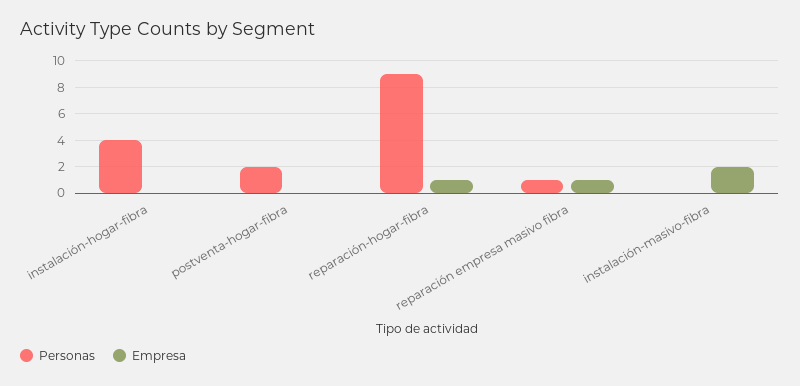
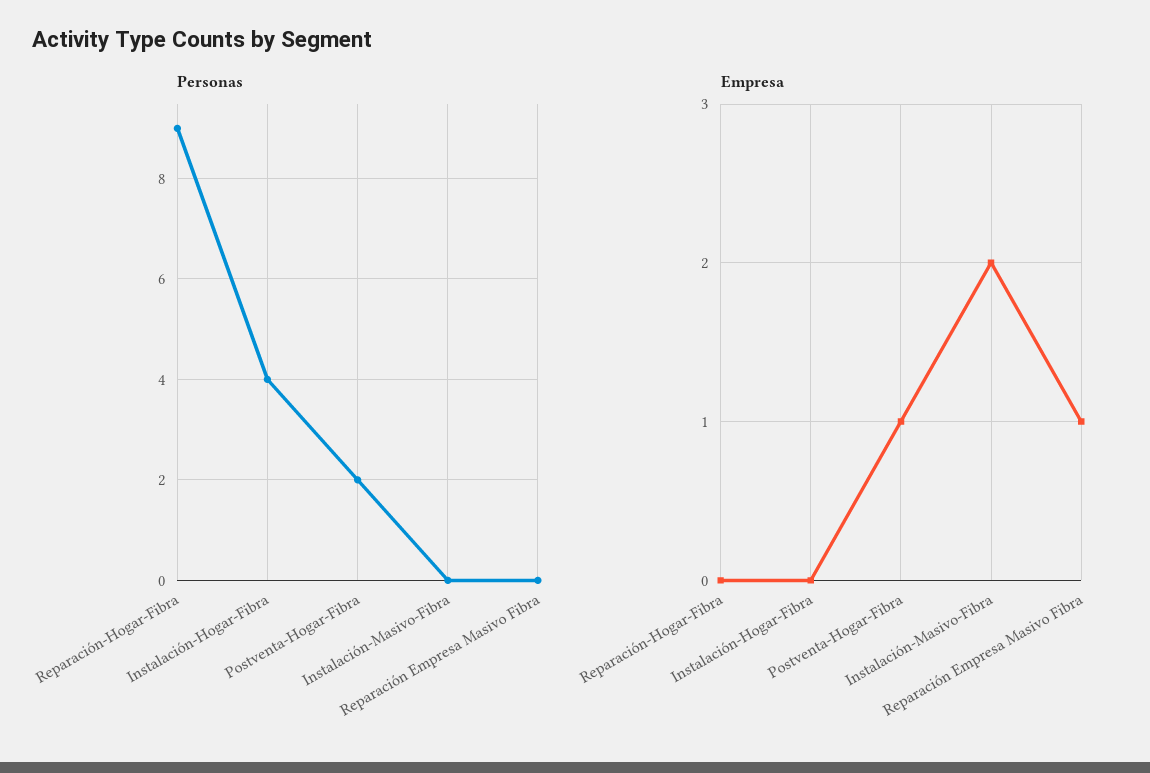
Empresa, postventa-hogar-fibra: 0 -> 1
Empresa, reparación-hogar-fibra: 1 -> 0
Personas, reparación empresa masivo fibra: 1 -> 0

